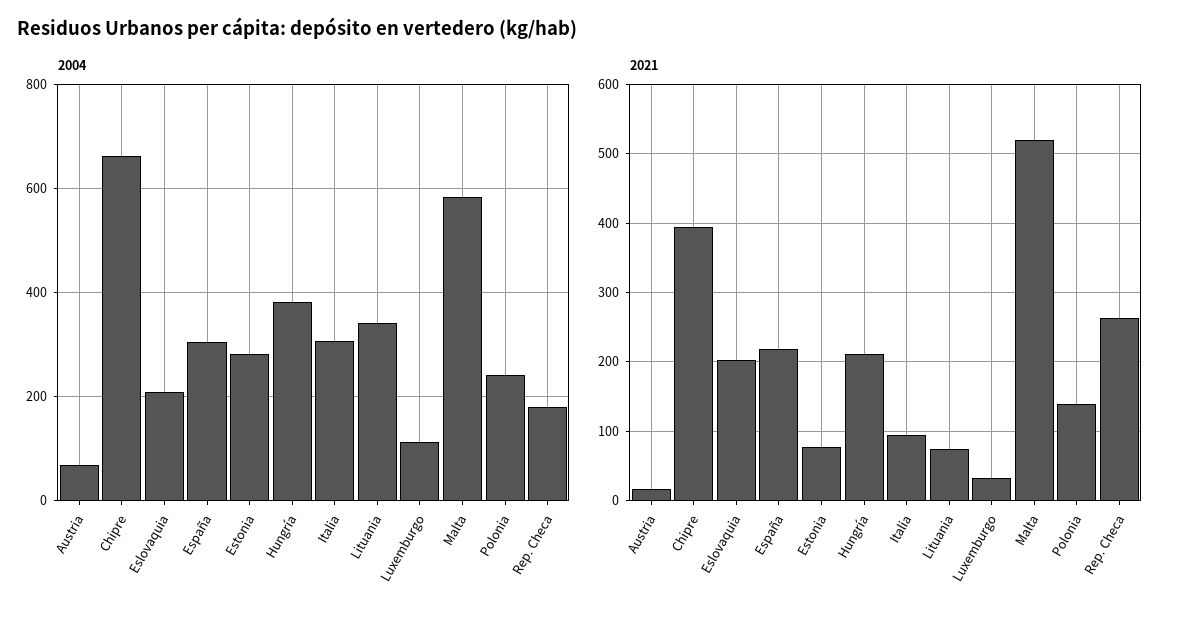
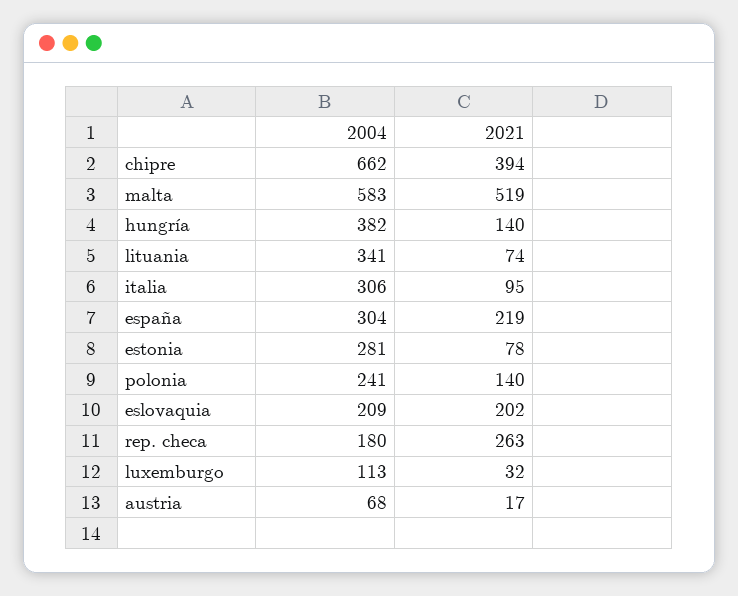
2021, Hungría: 210 -> 140

